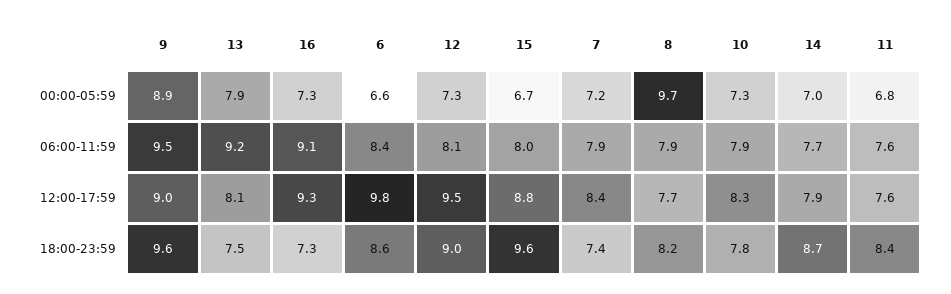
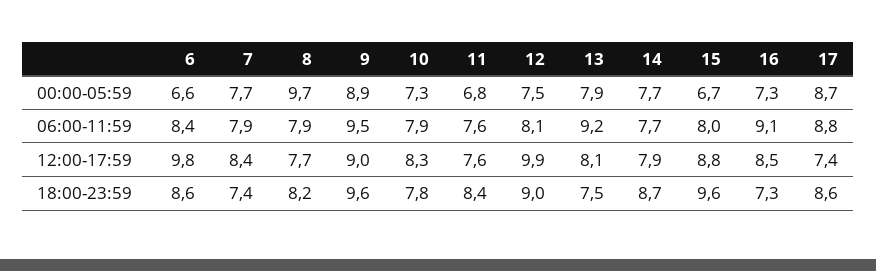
12, 00:00-05:59: 7.3 -> 7.5
7, 00:00-05:59: 7.2 -> 7.7
14, 00:00-05:59: 7 -> 7.7
16, 12:00-17:59: 9.3 -> 8.5
12, 12:00-17:59: 9.5 -> 9.9
17, 00:00-05:59: none -> 8.7
17, 06:00-11:59: none -> 8.8
17, 12:00-17:59: none -> 7.4
17, 18:00-23:59: none -> 8.6

